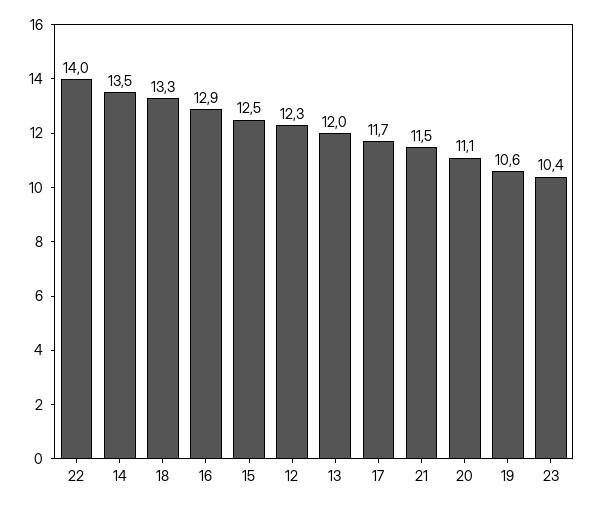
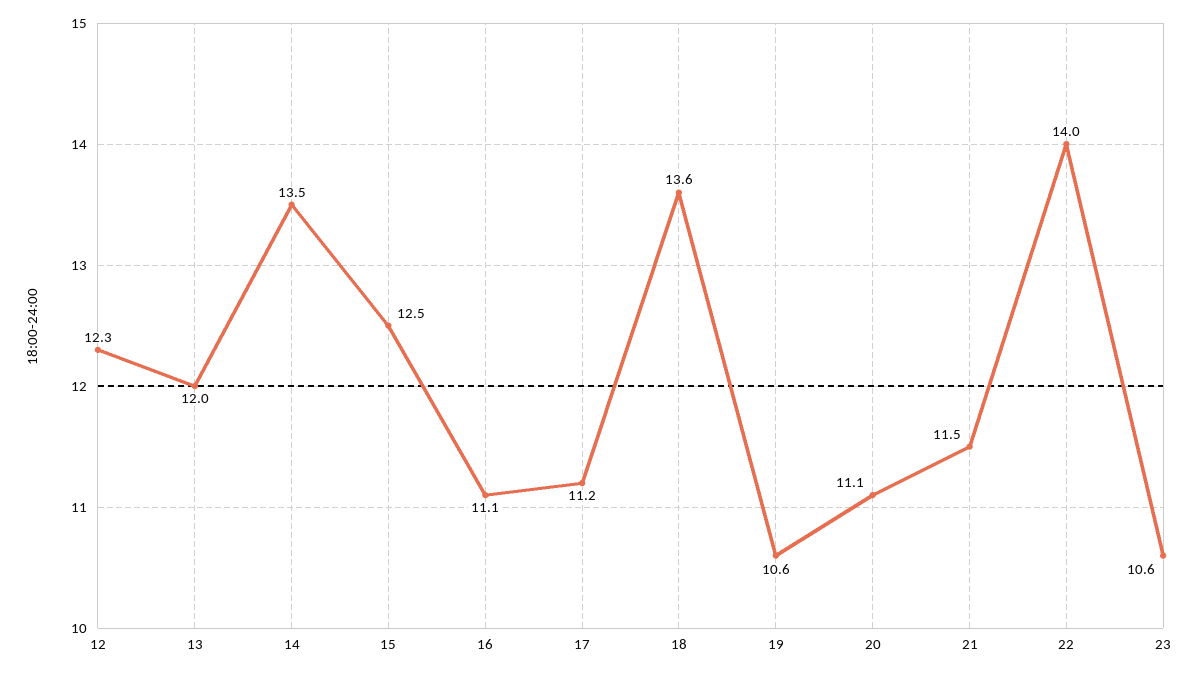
18: 13.3 -> 13.6
16: 12.9 -> 11.1
17: 11.7 -> 11.2
23: 10.4 -> 10.6

